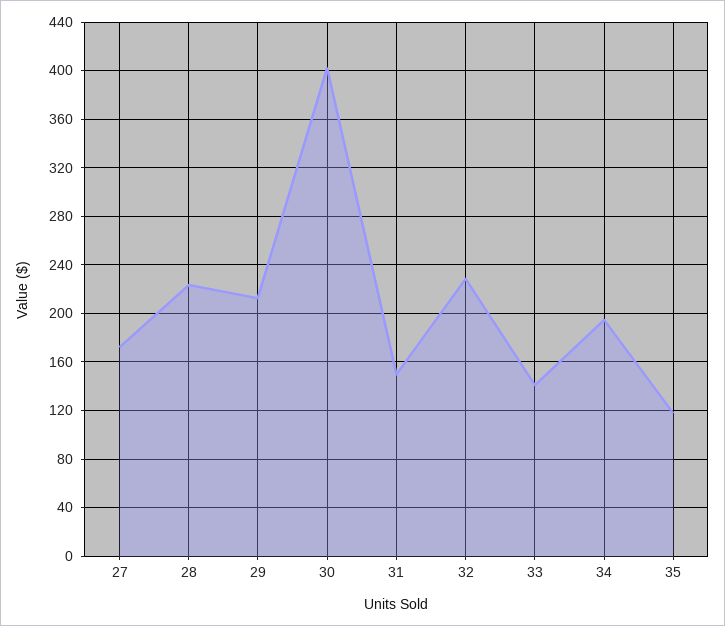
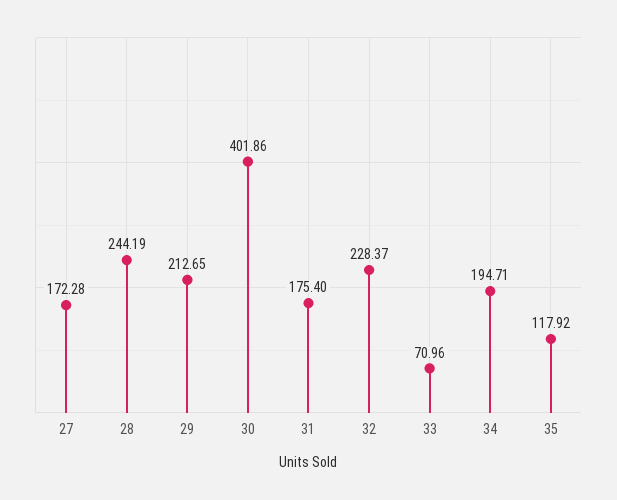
28: 225 -> 244.19
31: 150 -> 175.4
33: 140 -> 70.96

